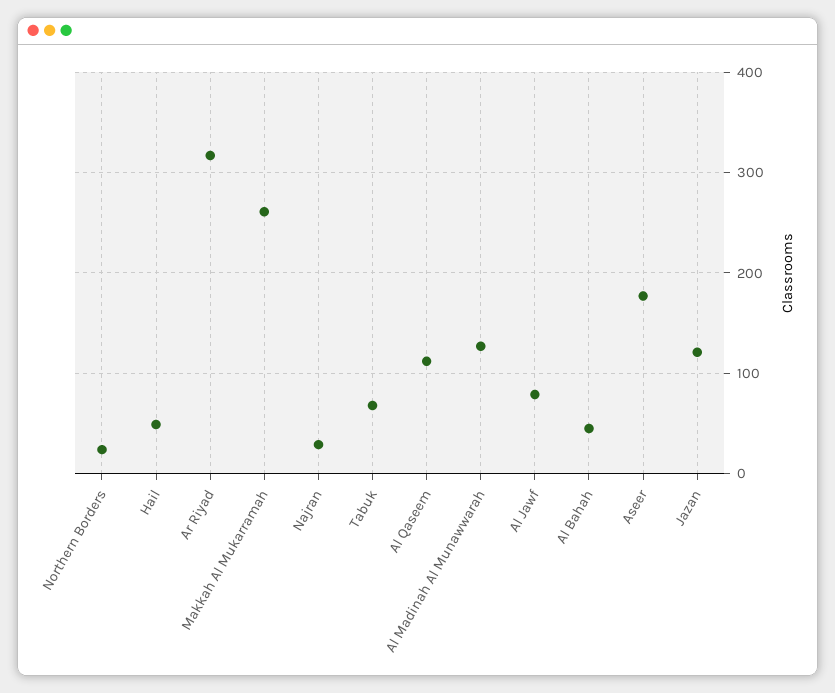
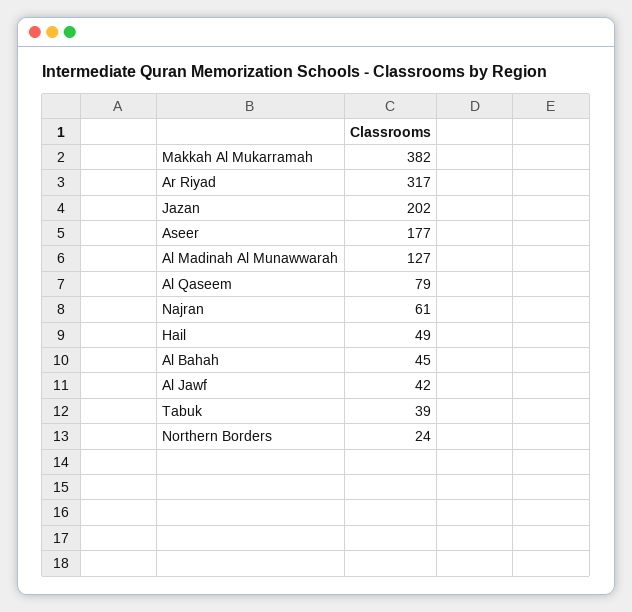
Makkah Al Mukarramah: 260 -> 382
Najran: 30 -> 61
Tabuk: 70 -> 39
Al Qaseem: 110 -> 79
Al Jawf: 80 -> 42
Jazan: 120 -> 202

